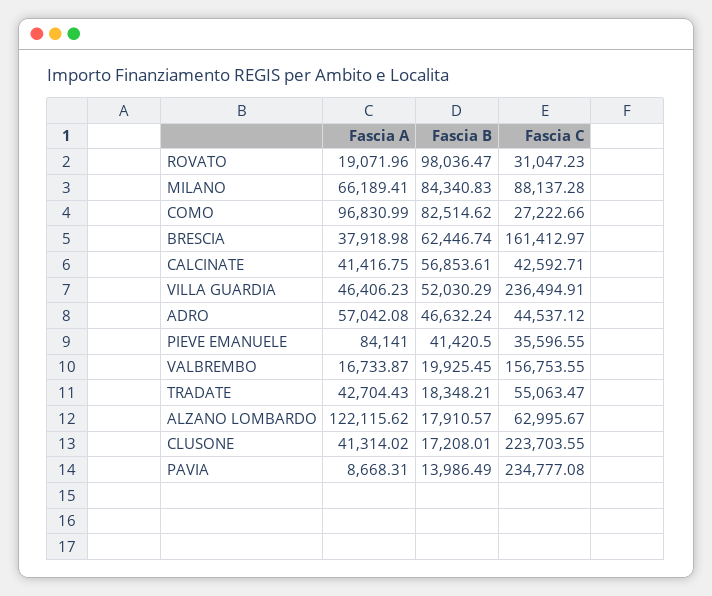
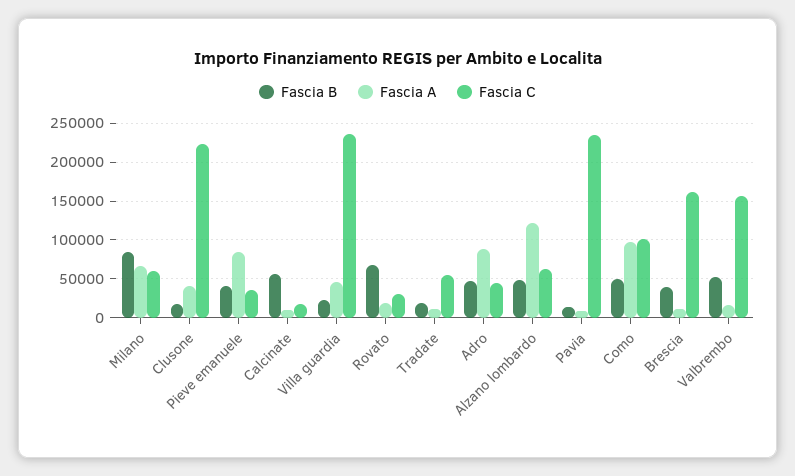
Fascia B, ROVATO: 98036.47 -> 70000
Fascia C, MILANO: 88137.28 -> 60000
Fascia B, COMO: 82514.62 -> 50000
Fascia C, COMO: 27222.66 -> 100000
Fascia A, BRESCIA: 37918.98 -> 10000
Fascia B, BRESCIA: 62446.74 -> 40000
Fascia A, CALCINATE: 41416.75 -> 10000
Fascia C, CALCINATE: 42592.71 -> 20000
Fascia B, VILLA GUARDIA: 52030.29 -> 20000
Fascia A, ADRO: 57042.08 -> 90000
Fascia B, VALBREMBO: 19925.45 -> 50000
Fascia A, TRADATE: 42704.43 -> 10000
Fascia B, ALZANO LOMBARDO: 17910.57 -> 50000

